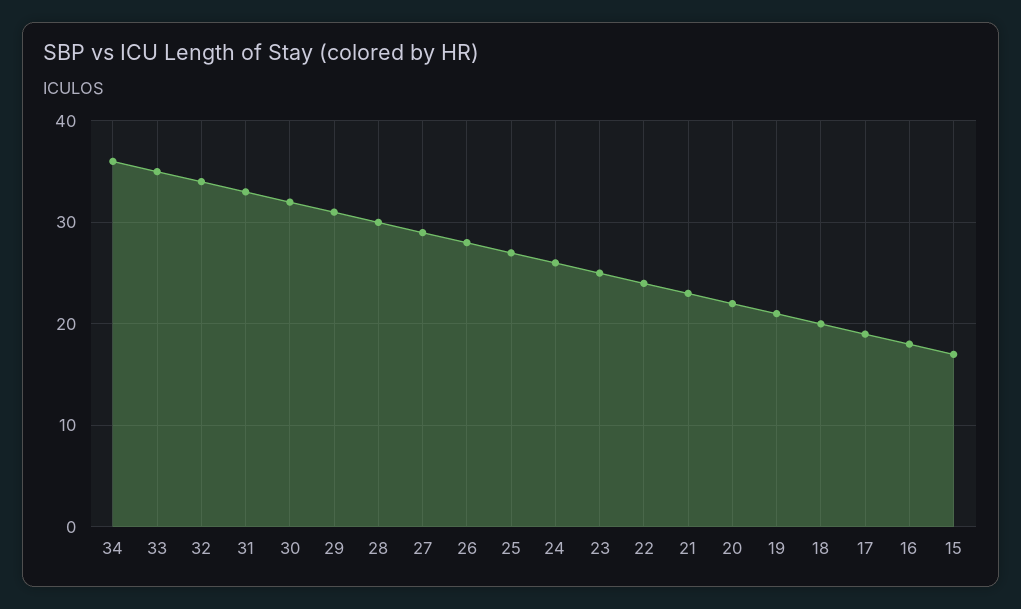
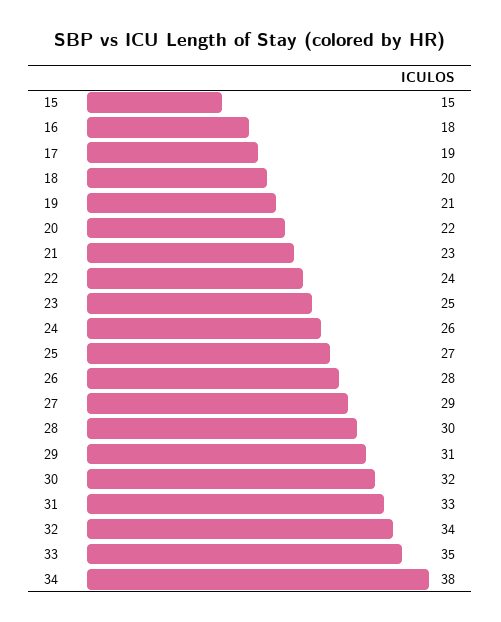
34: 36 -> 38
15: 17 -> 15

